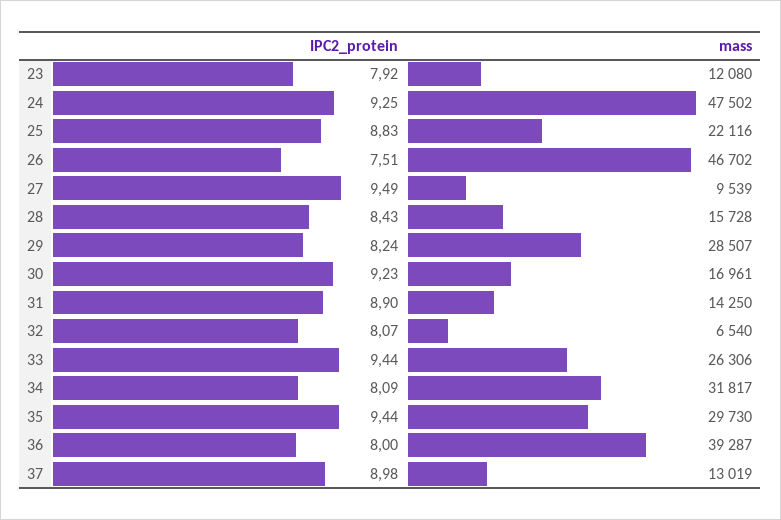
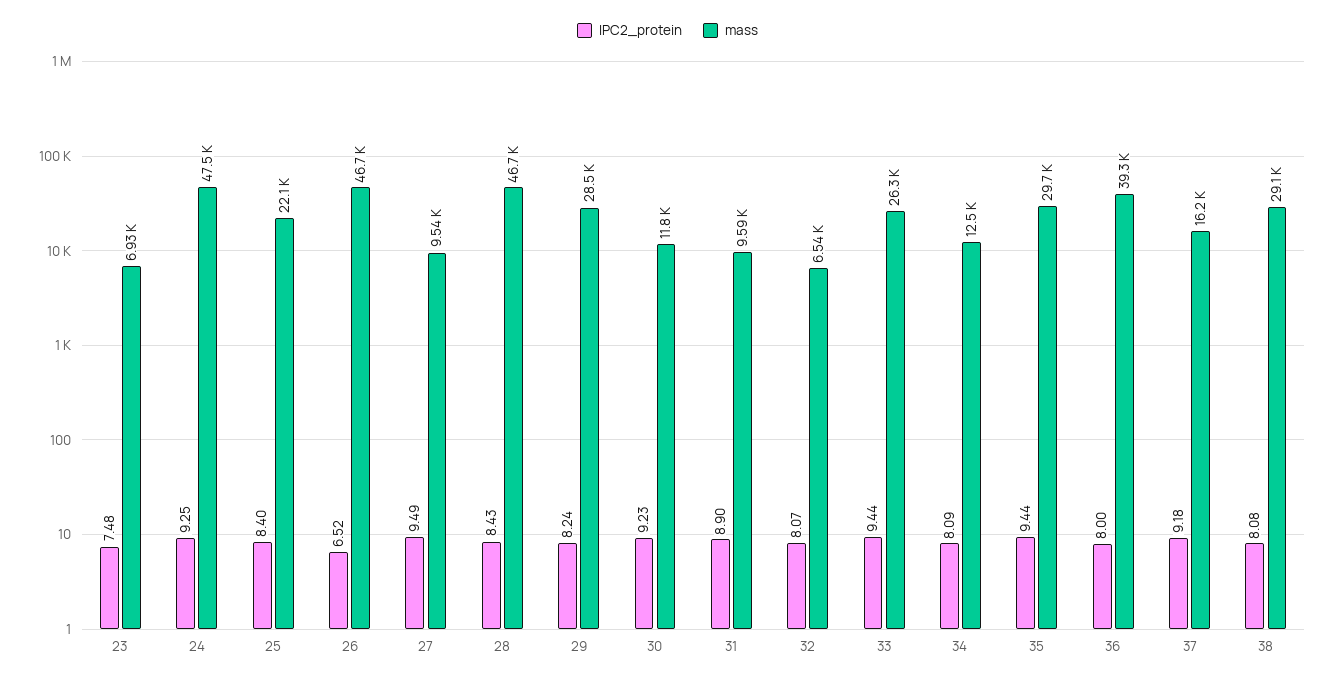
IPC2_protein, 23: 7.92 -> 7.48
mass, 23: 12080 -> 6930
IPC2_protein, 25: 8.83 -> 8.4
IPC2_protein, 26: 7.51 -> 6.52
mass, 28: 15728 -> 46700
mass, 30: 16961 -> 11800
mass, 31: 14250 -> 9590
mass, 34: 31817 -> 12500
IPC2_protein, 37: 8.98 -> 9.18
mass, 37: 13019 -> 16200
IPC2_protein, 38: none -> 8.08
mass, 38: none -> 29100

